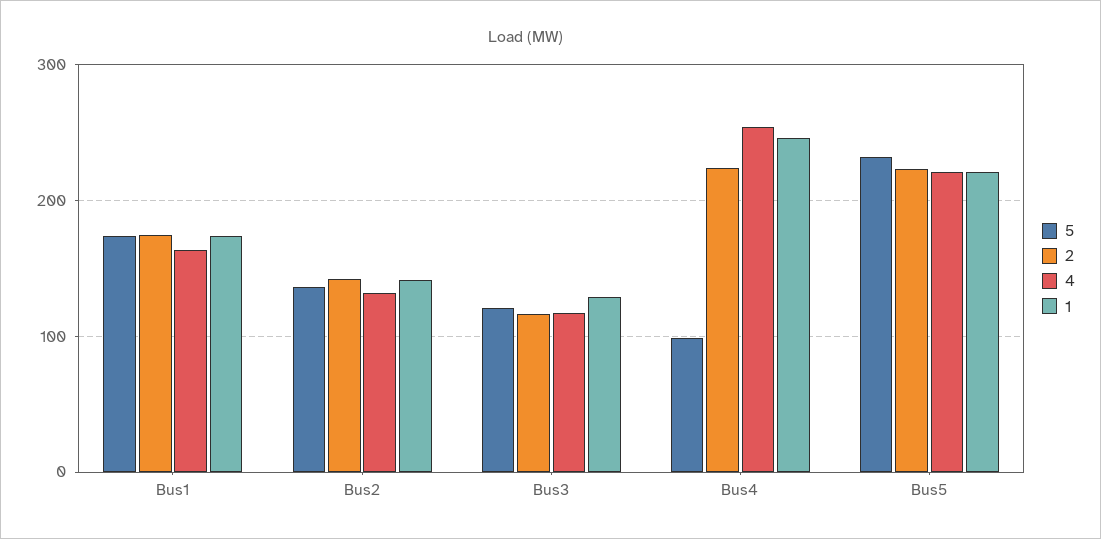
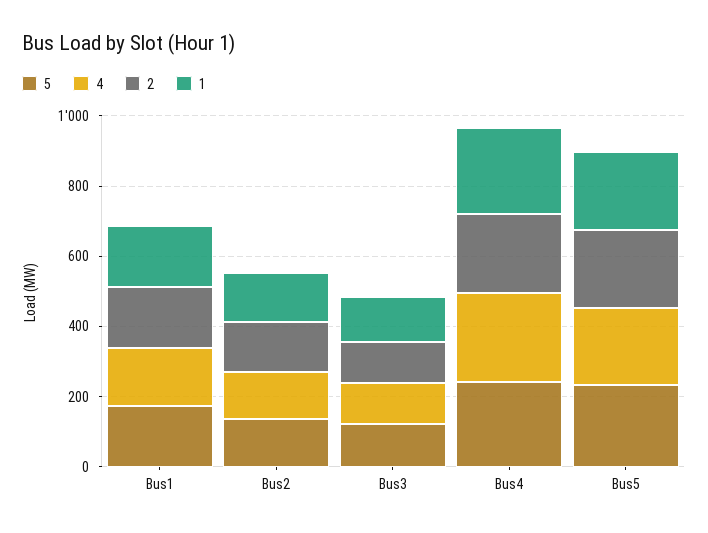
5, Bus4: 100 -> 250

